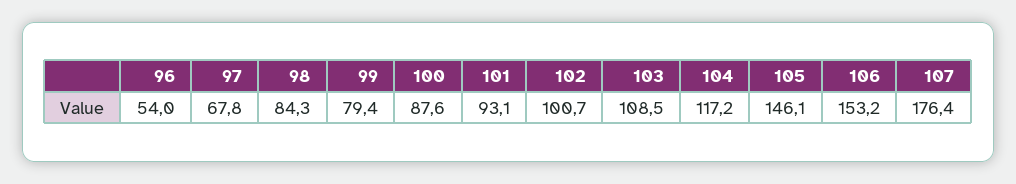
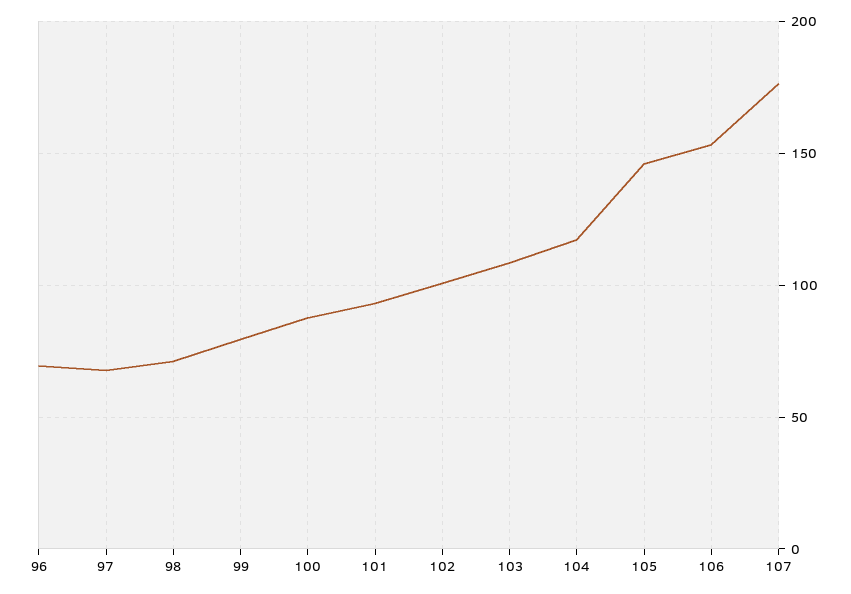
96: 54 -> 70
98: 84.3 -> 70

